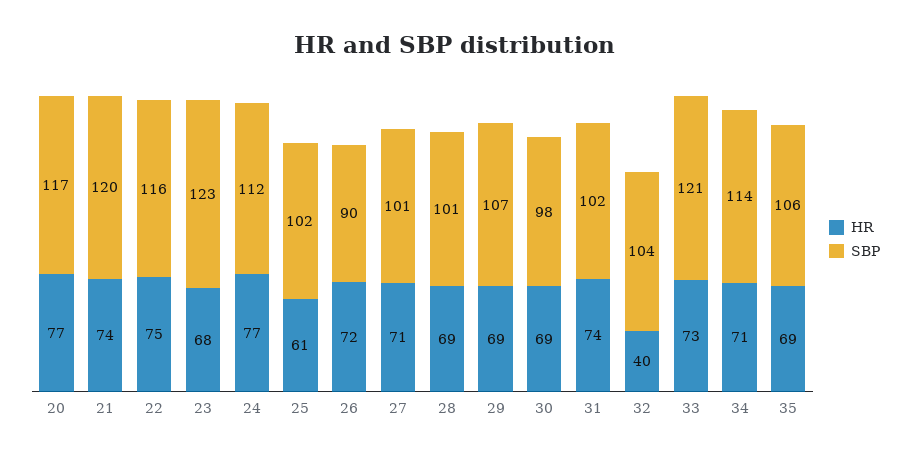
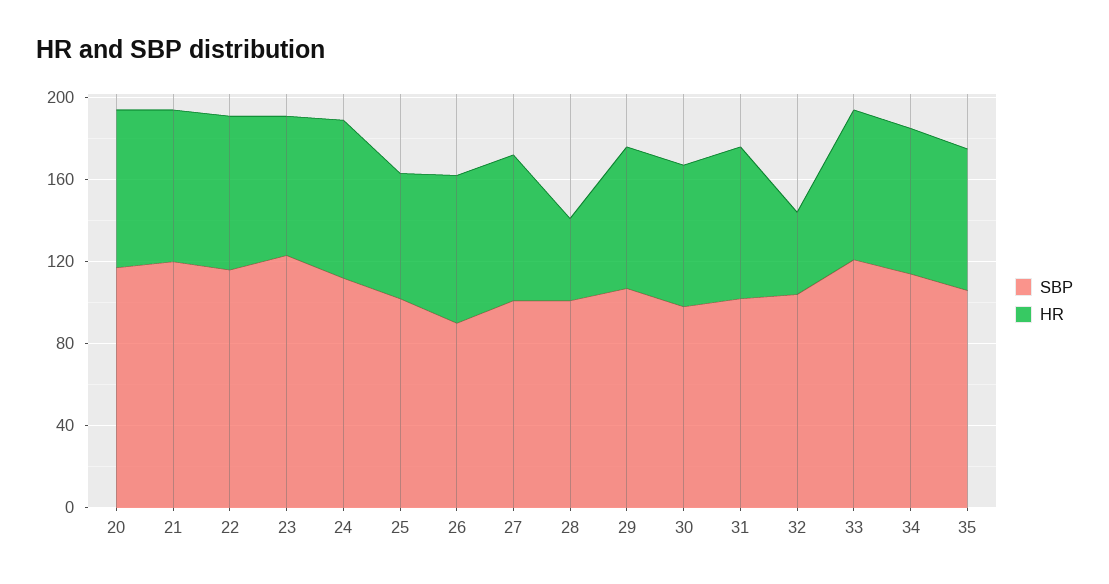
HR, 28: 69 -> 40

